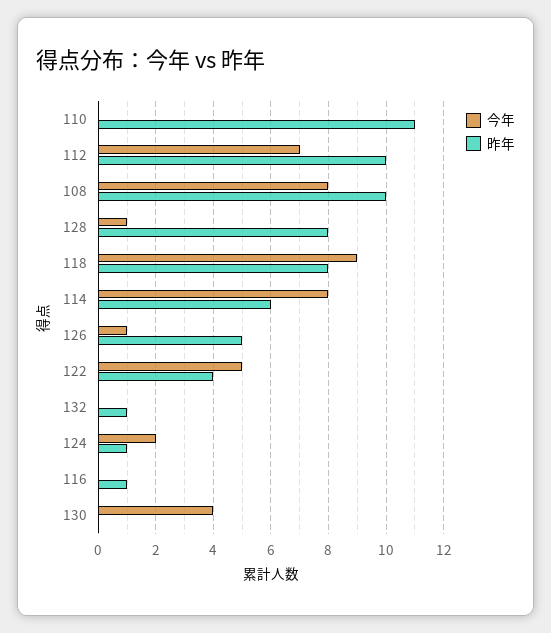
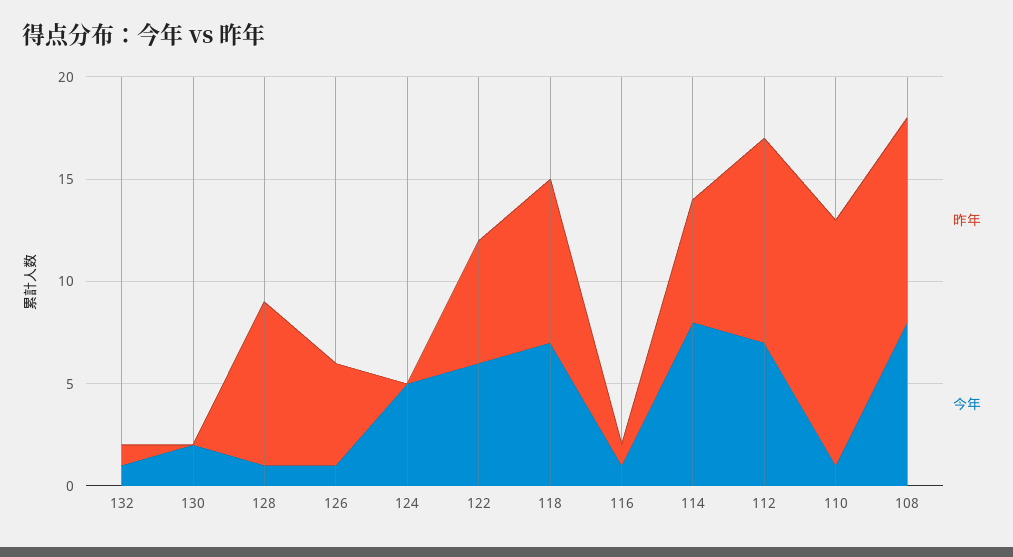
今年, 110: 0 -> 1
昨年, 110: 11 -> 12
今年, 118: 9 -> 7
今年, 122: 5 -> 6
昨年, 122: 4 -> 6
今年, 132: 0 -> 1
今年, 124: 2 -> 5
昨年, 124: 1 -> 0
今年, 116: 0 -> 1
今年, 130: 4 -> 2

